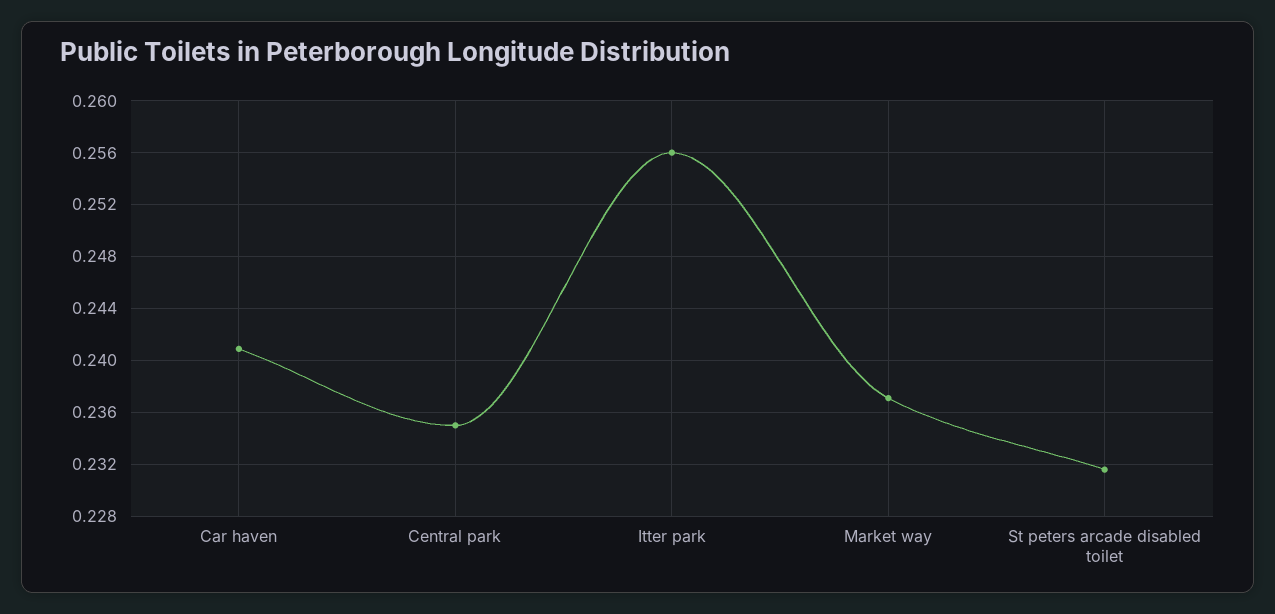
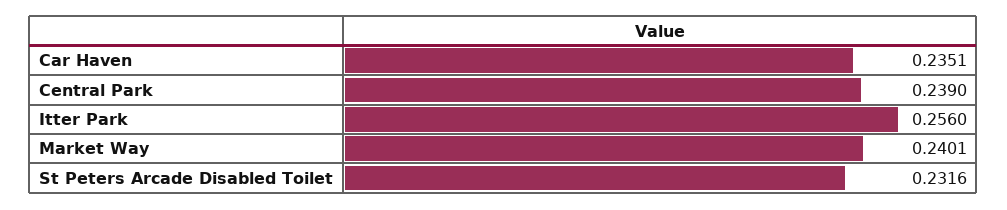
Car haven: 0.241 -> 0.2351
Central park: 0.235 -> 0.239
Market way: 0.237 -> 0.2401

